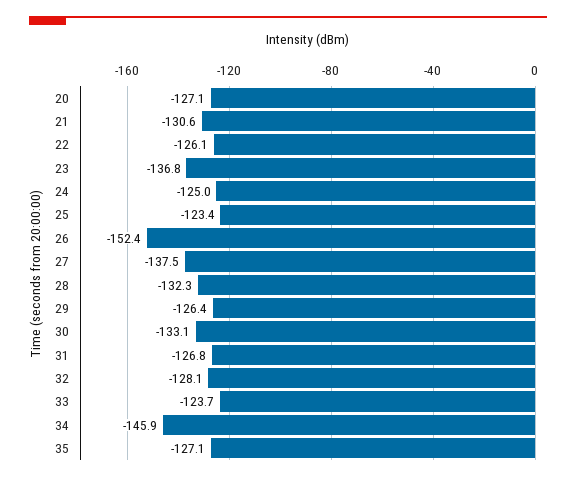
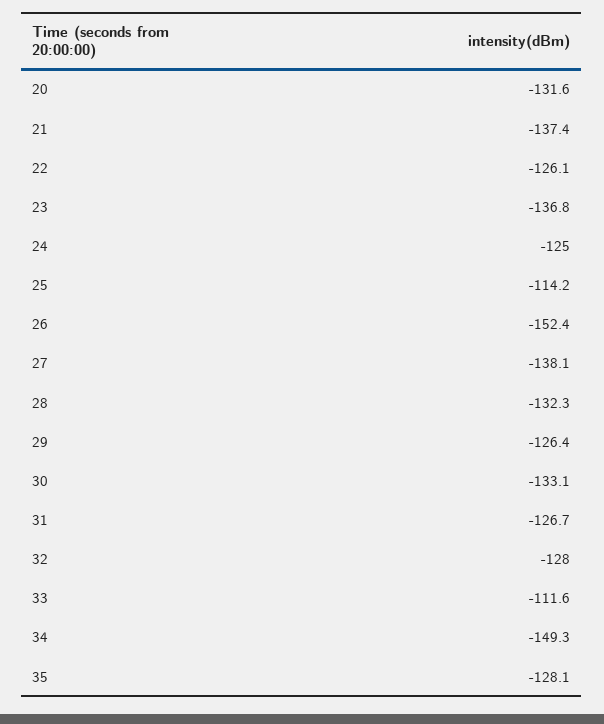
20: -127.1 -> -131.6
21: -130.6 -> -137.4
25: -123.4 -> -114.2
27: -137.5 -> -138.1
31: -126.8 -> -126.7
32: -128.1 -> -128
33: -123.7 -> -111.6
34: -145.9 -> -149.3
35: -127.1 -> -128.1

